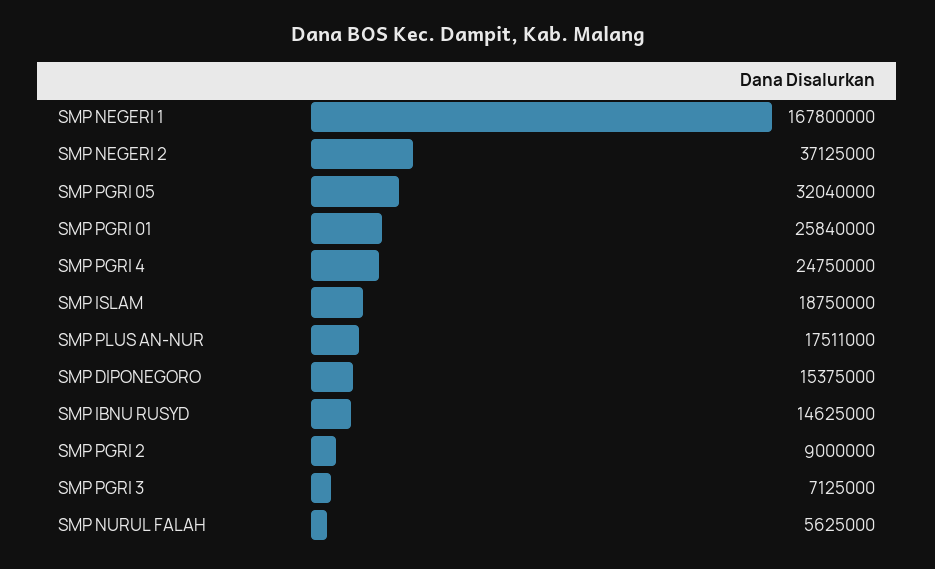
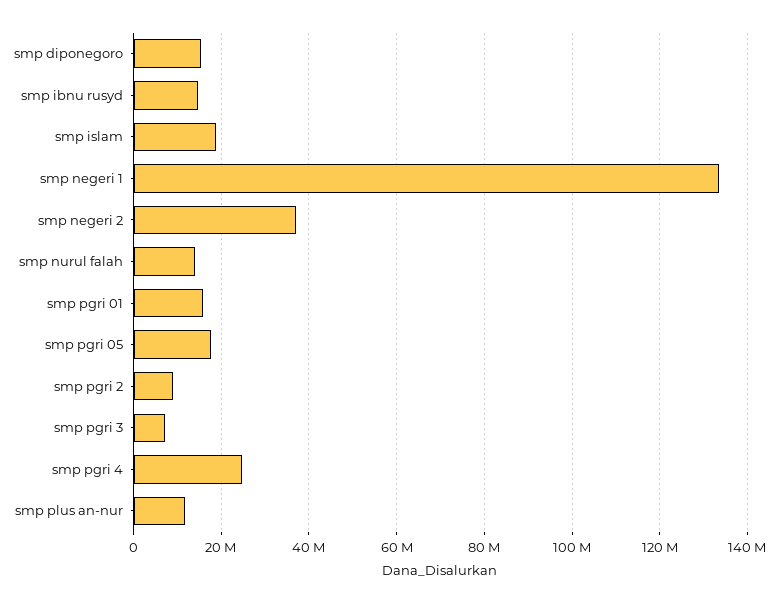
SMP NEGERI 1: 167800000 -> 134000000
SMP PGRI 05: 32040000 -> 18000000
SMP PGRI 01: 25840000 -> 16000000
SMP PLUS AN-NUR: 17511000 -> 12000000
SMP NURUL FALAH: 5625000 -> 14000000

